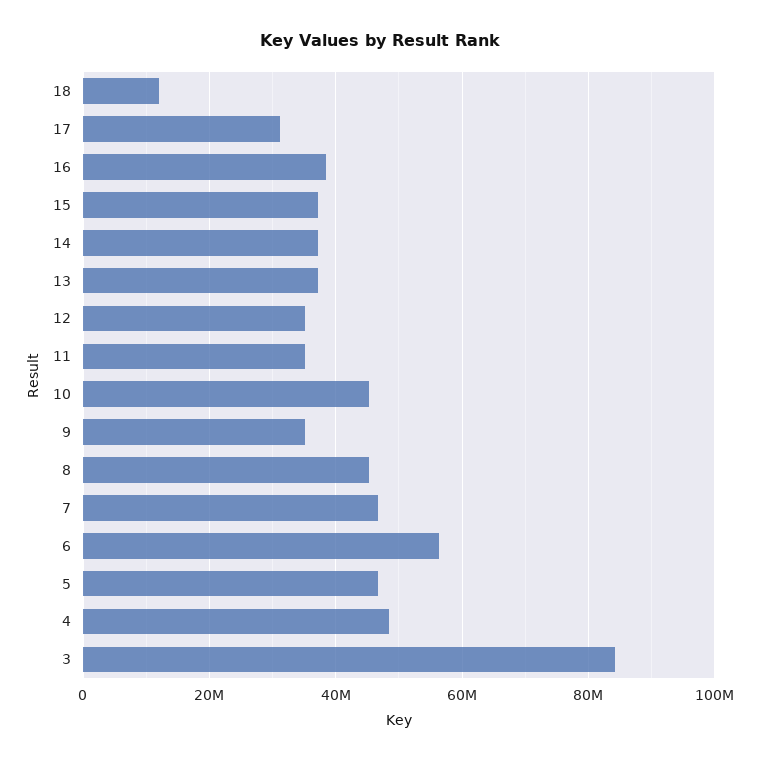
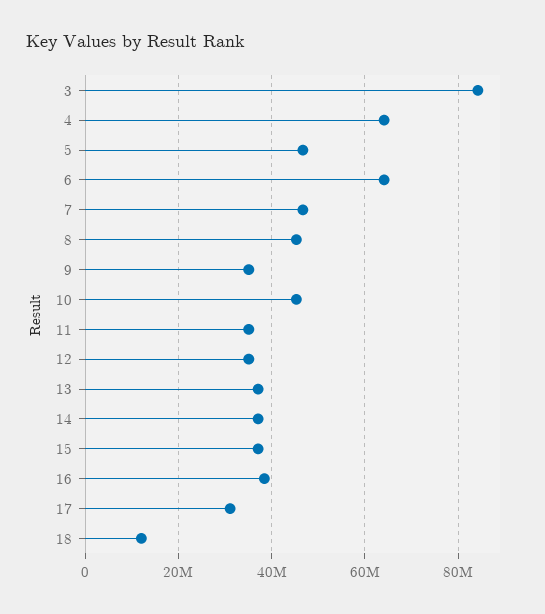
6: 56000000 -> 64000000
4: 48000000 -> 64000000

